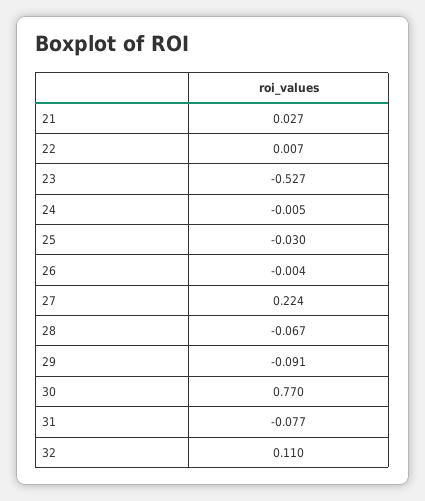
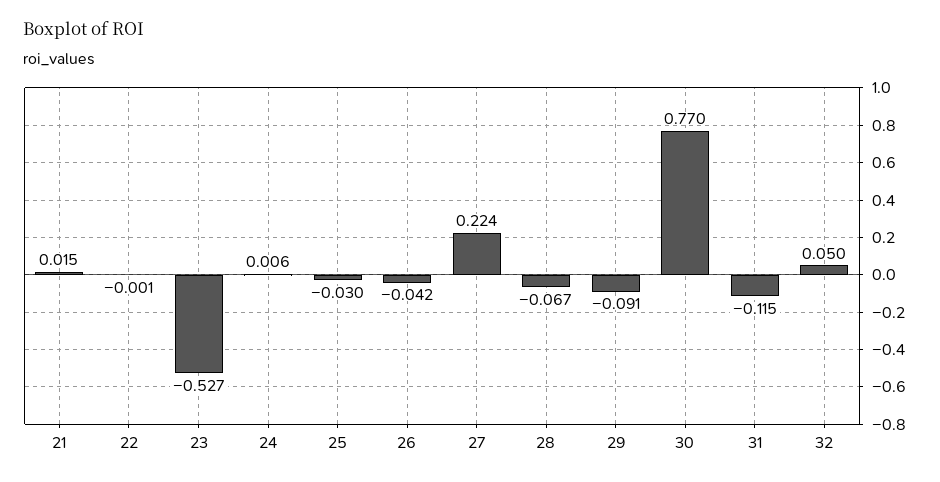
21: 0.027 -> 0.015
22: 0.007 -> -0.001
24: -0.005 -> 0.006
26: -0.004 -> -0.042
31: -0.077 -> -0.115
32: 0.11 -> 0.05

